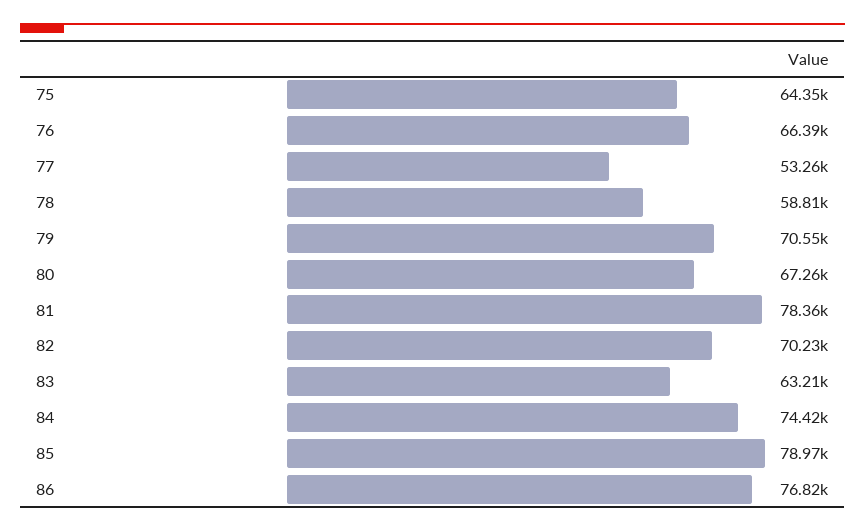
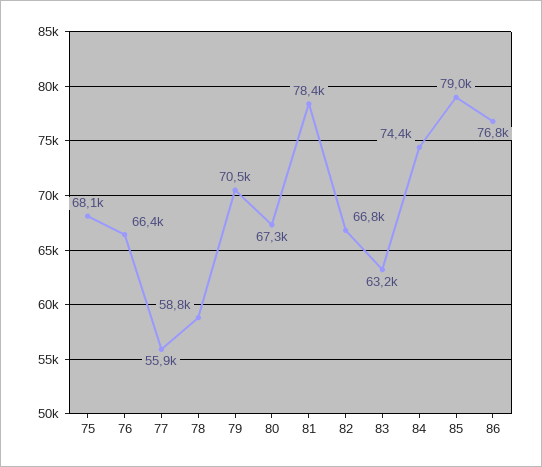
75: 64350 -> 68100
77: 53260 -> 55900
82: 70230 -> 66800

